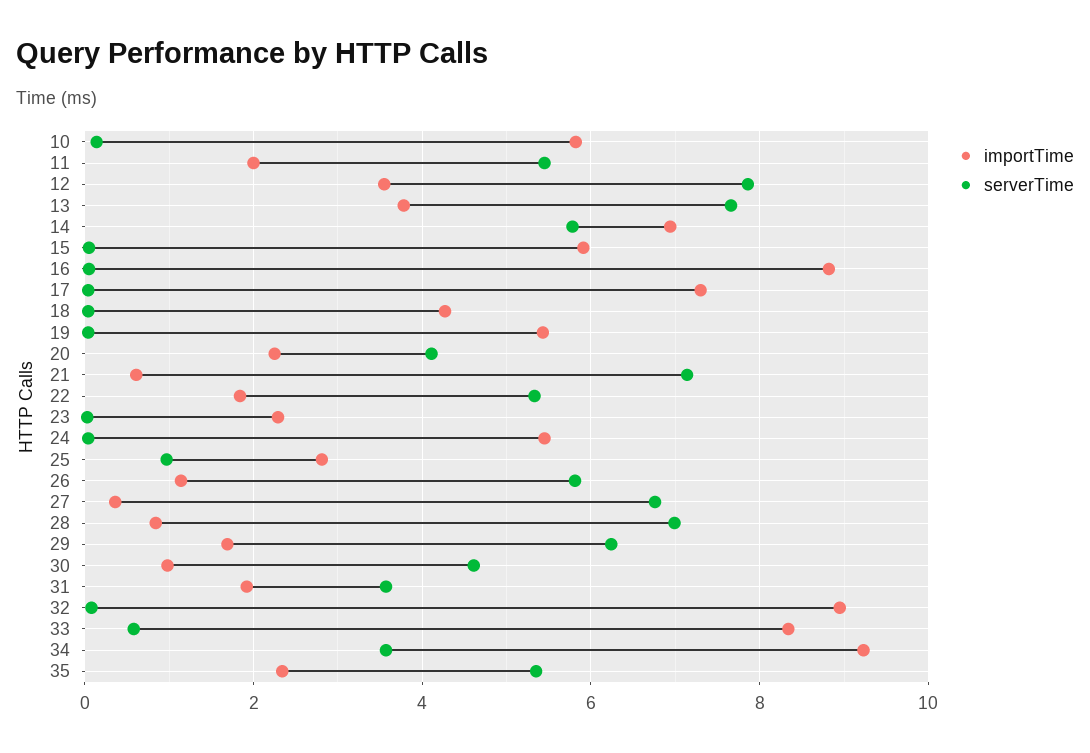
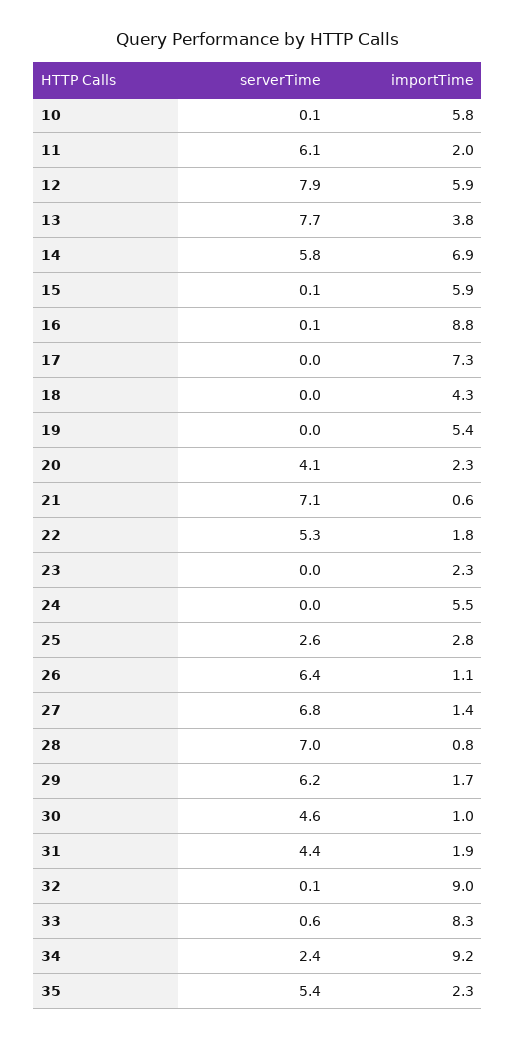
serverTime, 11: 5.4 -> 6.1
importTime, 12: 3.6 -> 5.9
serverTime, 25: 1 -> 2.6
serverTime, 26: 5.8 -> 6.4
importTime, 27: 0.4 -> 1.4
serverTime, 31: 3.6 -> 4.4
serverTime, 34: 3.6 -> 2.4

